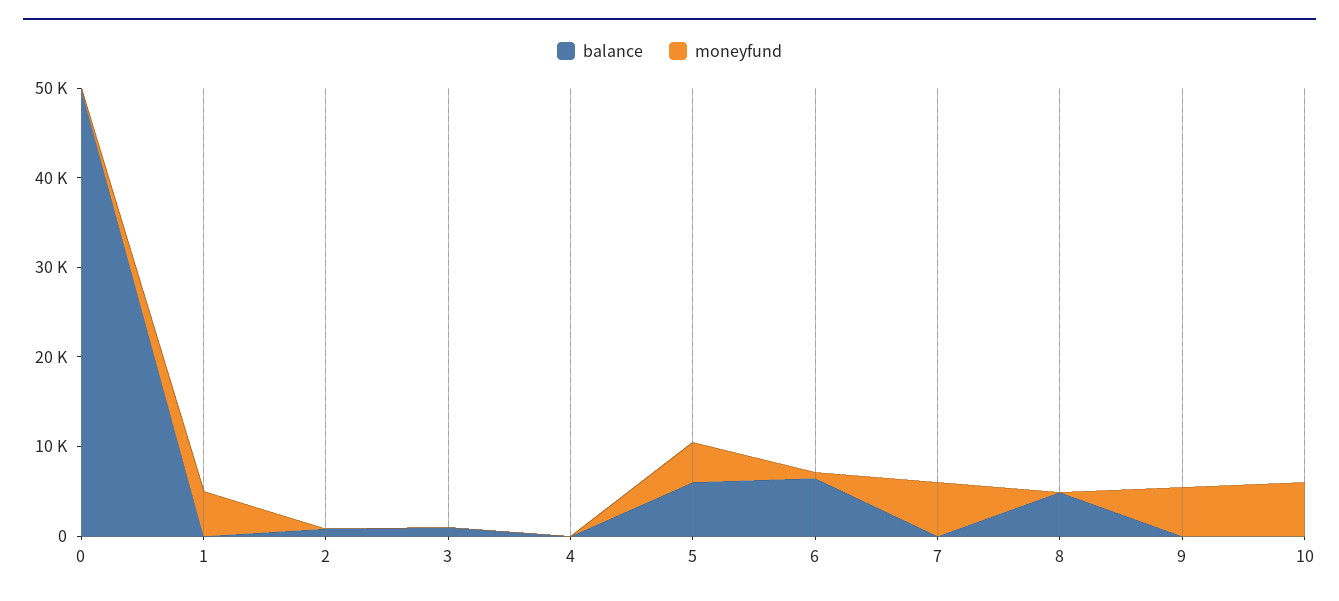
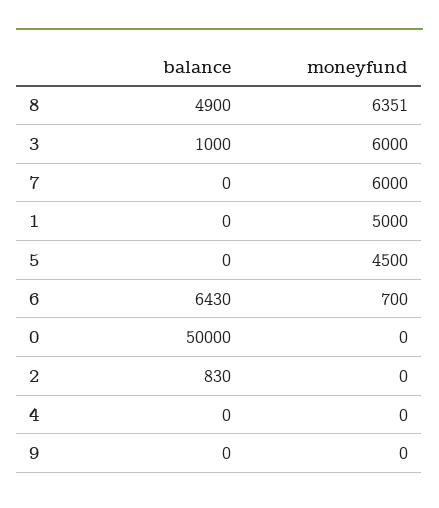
moneyfund, 3: 0 -> 6000
balance, 5: 6000 -> 0
moneyfund, 8: 0 -> 6351
moneyfund, 9: 6000 -> 0
balance, 10: 0 -> none
moneyfund, 10: 6000 -> none

